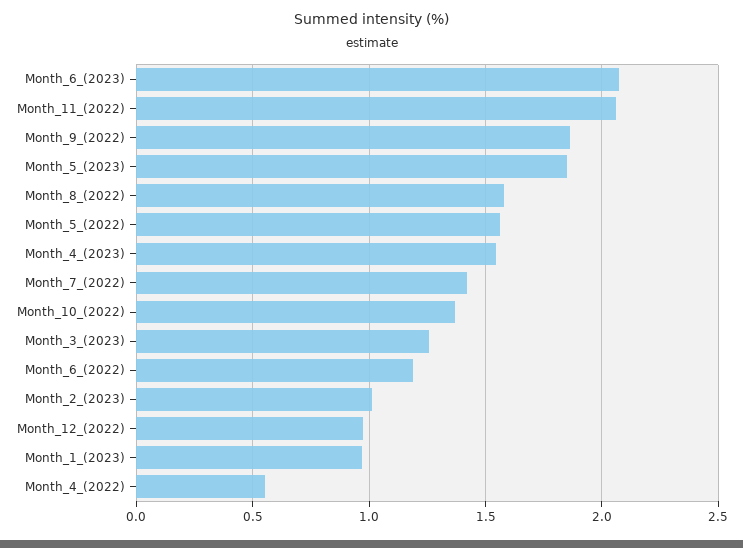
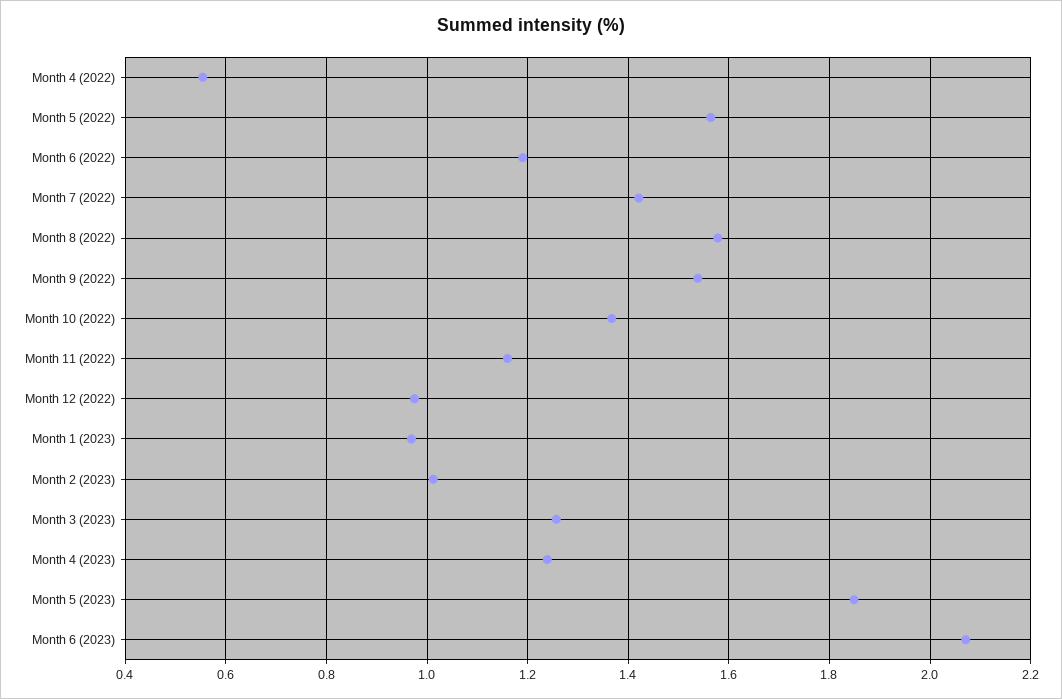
Month_11_(2022): 2.05 -> 1.16
Month_9_(2022): 1.85 -> 1.54
Month_4_(2023): 1.55 -> 1.24

